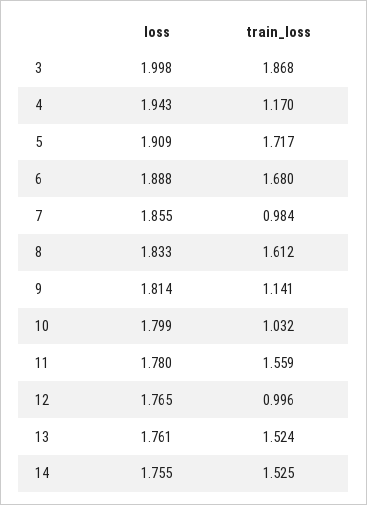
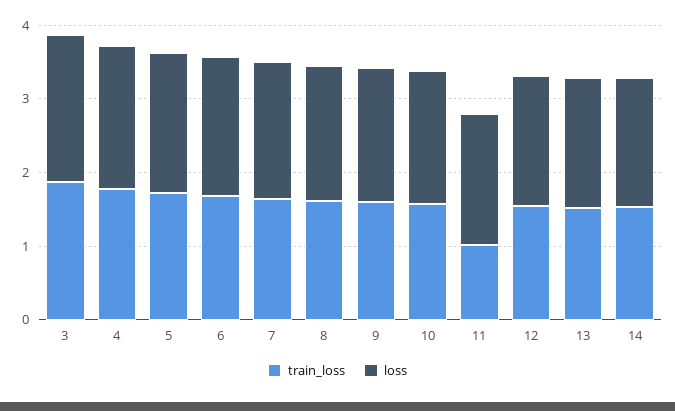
train_loss, 4: 1.17 -> 1.8
train_loss, 7: 0.984 -> 1.6
train_loss, 9: 1.141 -> 1.6
train_loss, 10: 1.032 -> 1.6
train_loss, 11: 1.559 -> 1
train_loss, 12: 0.996 -> 1.6

